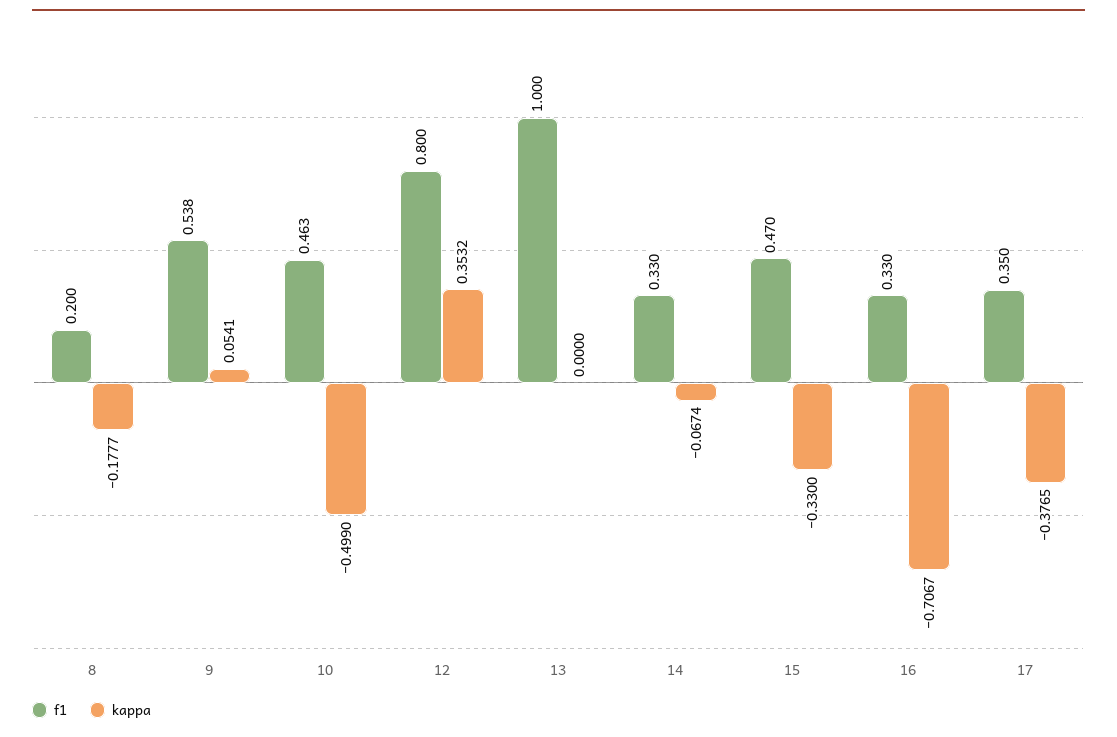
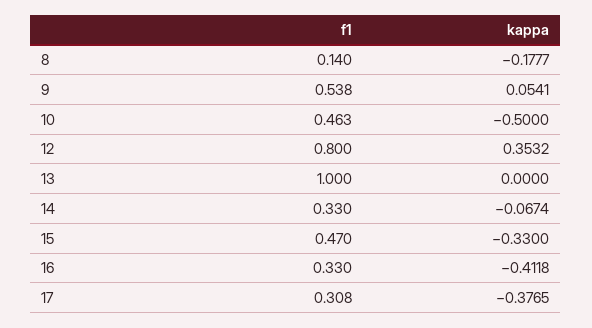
f1, 8: 0.2 -> 0.14
kappa, 10: -0.499 -> -0.5
kappa, 16: -0.7067 -> -0.4118
f1, 17: 0.35 -> 0.308

